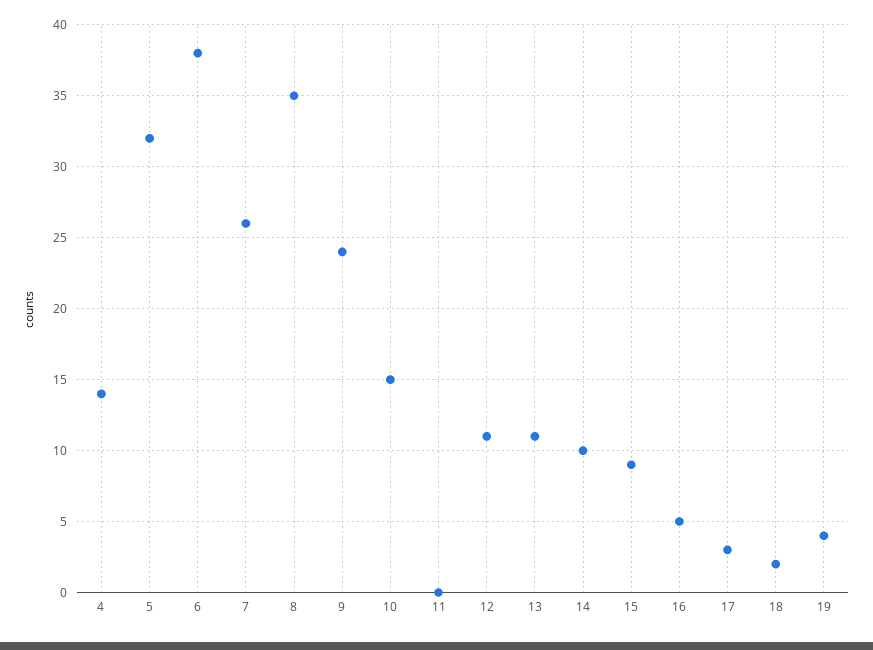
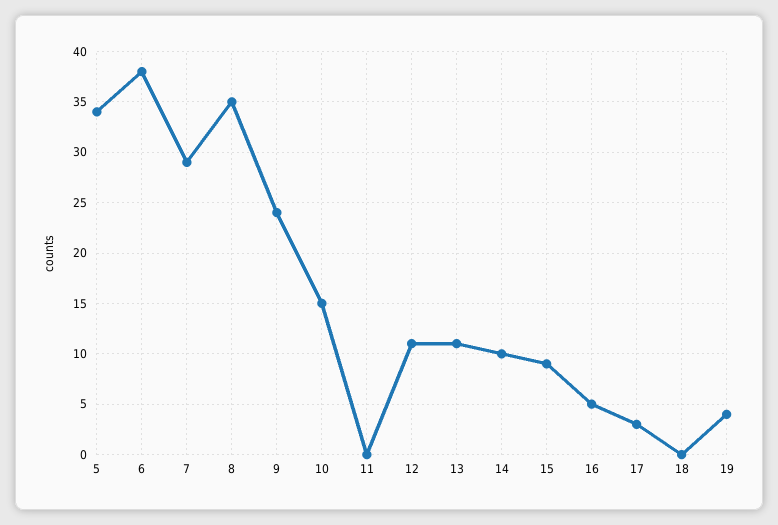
4: 14 -> none
5: 32 -> 34
7: 26 -> 29
18: 2 -> 0

